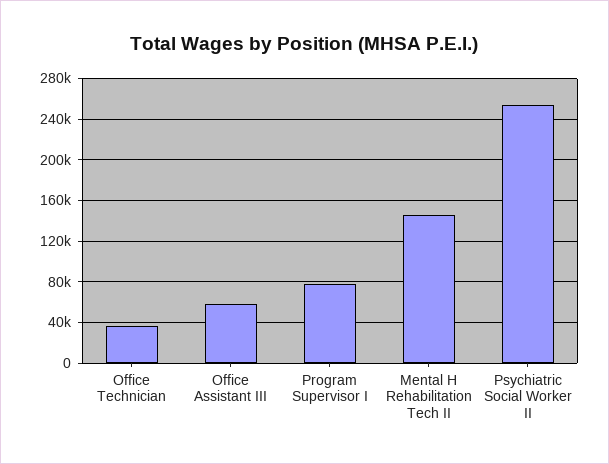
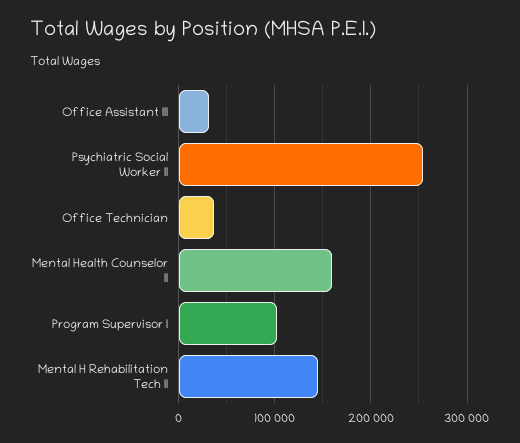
Office Assistant III: 60000 -> 30000
Program Supervisor I: 80000 -> 100000
Mental Health Counselor II: none -> 160000

